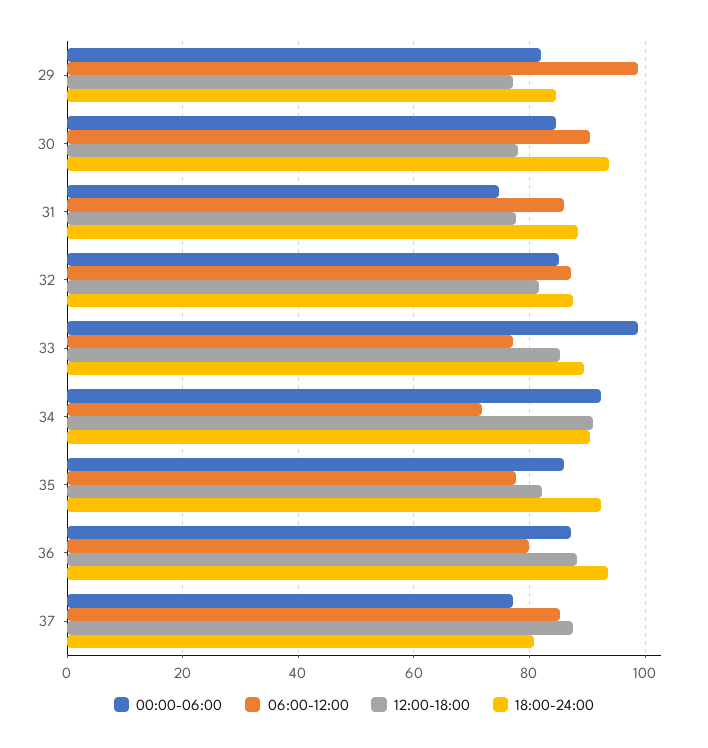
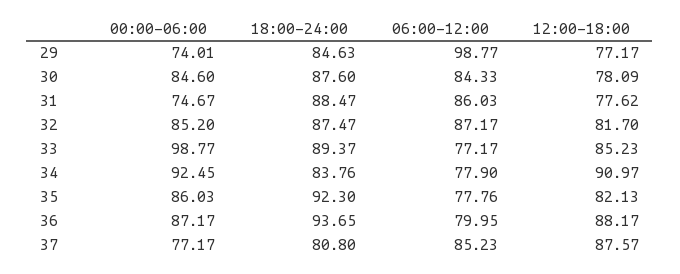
00:00-06:00, 29: 82 -> 74.01
06:00-12:00, 30: 90 -> 84.33
18:00-24:00, 30: 94 -> 87.6
06:00-12:00, 34: 72 -> 77.9
18:00-24:00, 34: 90 -> 83.76

